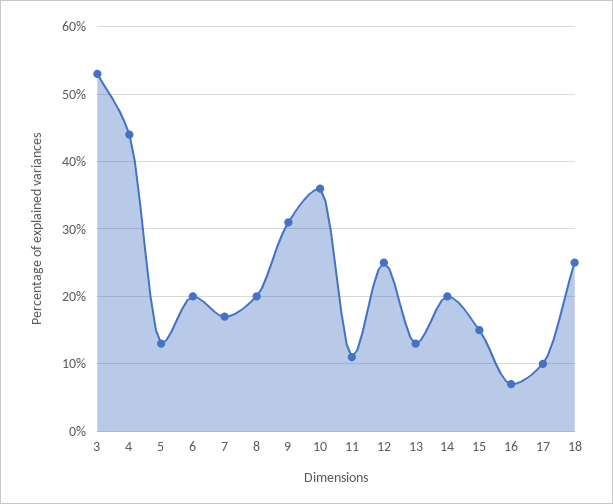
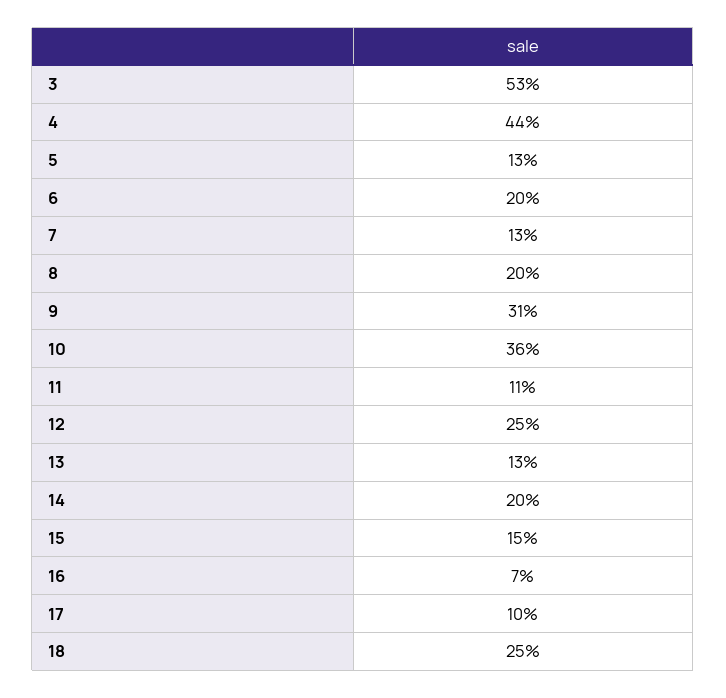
7: 17 -> 13

